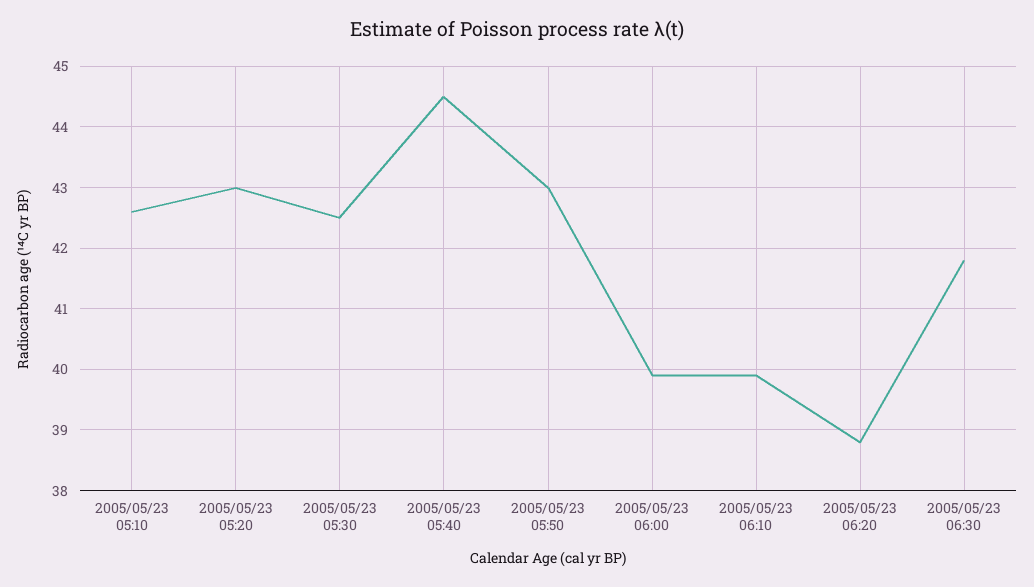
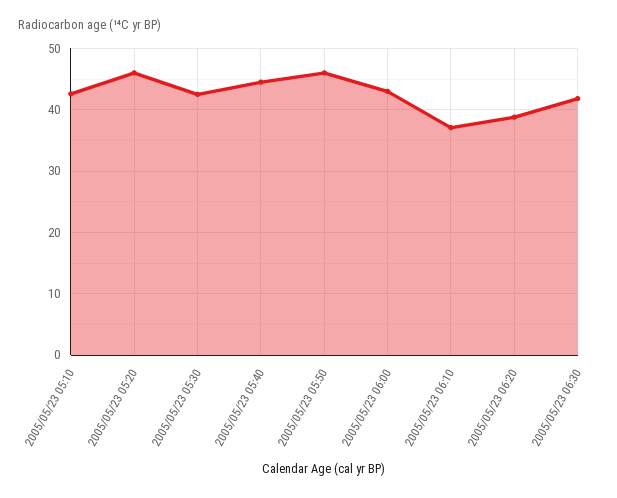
2005/05/23 05:20: 43 -> 46
2005/05/23 05:50: 43 -> 46
2005/05/23 06:00: 39.9 -> 43
2005/05/23 06:10: 39.9 -> 37

